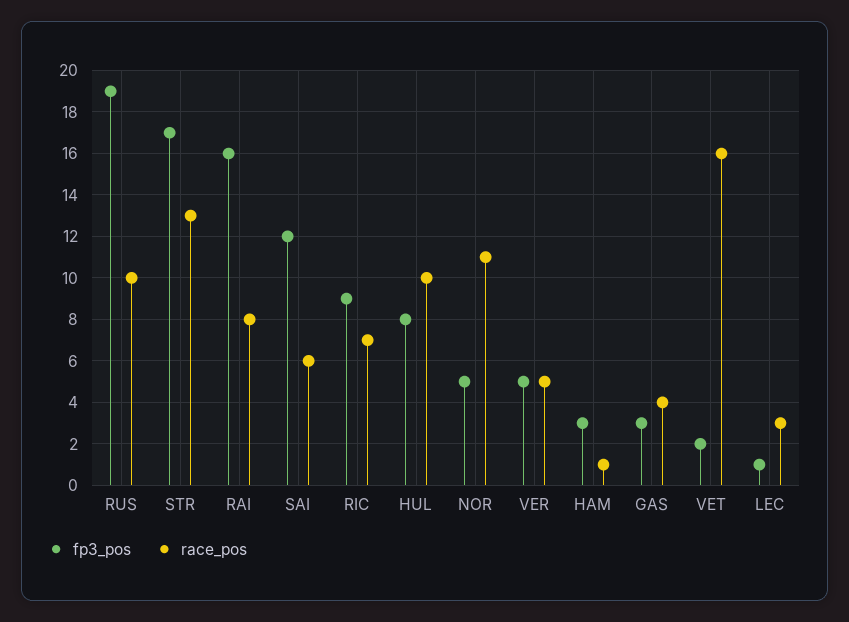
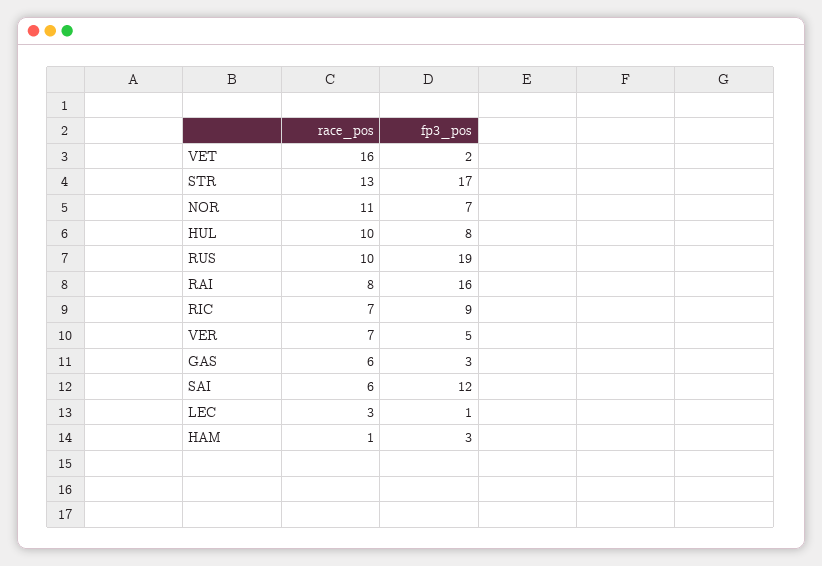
fp3_pos, NOR: 5 -> 7
race_pos, VER: 5 -> 7
race_pos, GAS: 4 -> 6

